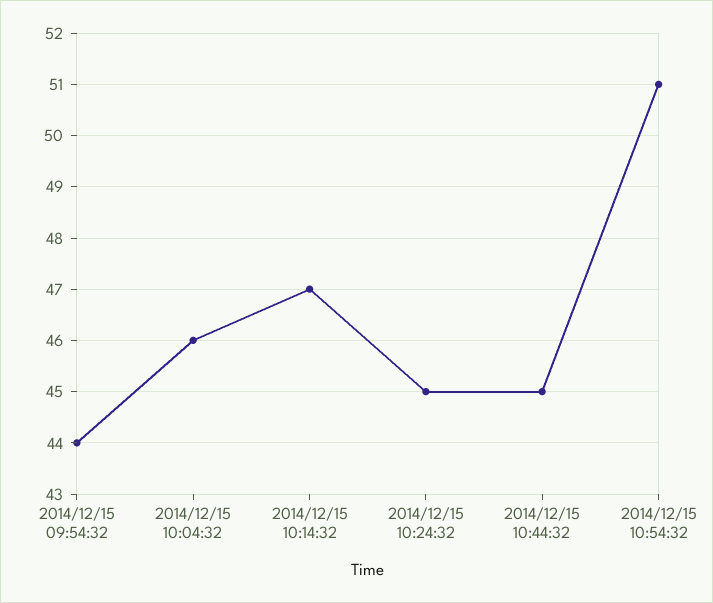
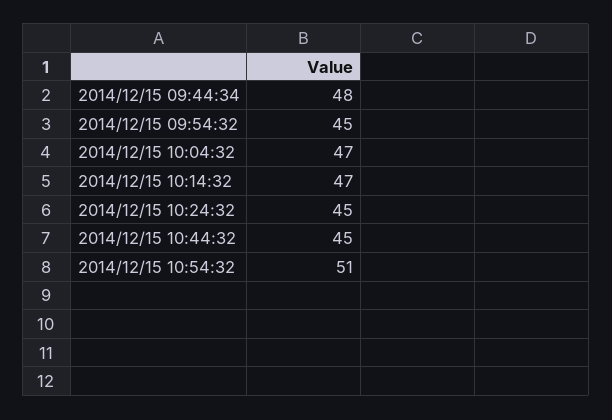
2014/12/15 09:54:32: 44 -> 45
2014/12/15 10:04:32: 46 -> 47
2014/12/15 09:44:34: none -> 48

